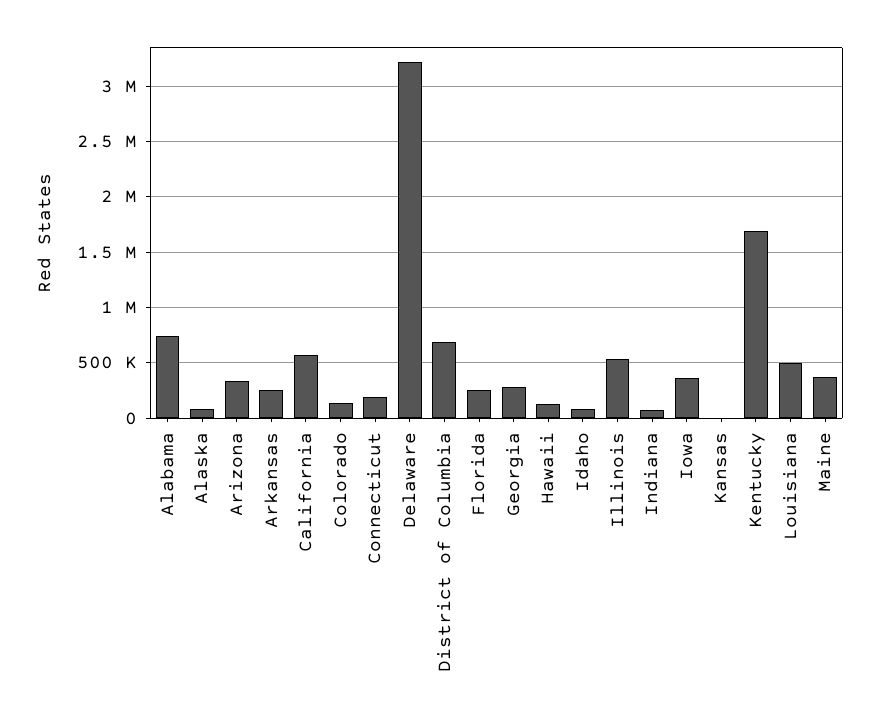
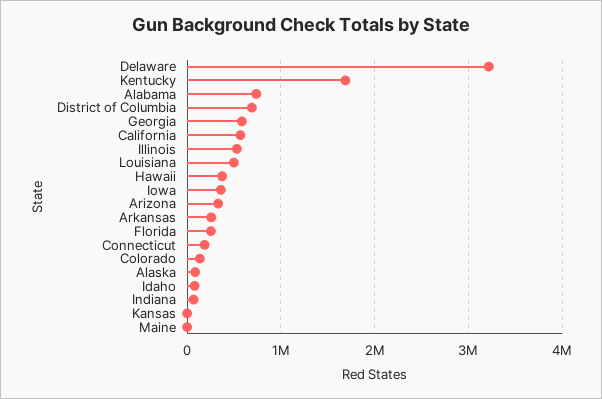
Georgia: 300000 -> 600000
Hawaii: 100000 -> 400000
Maine: 400000 -> 0

